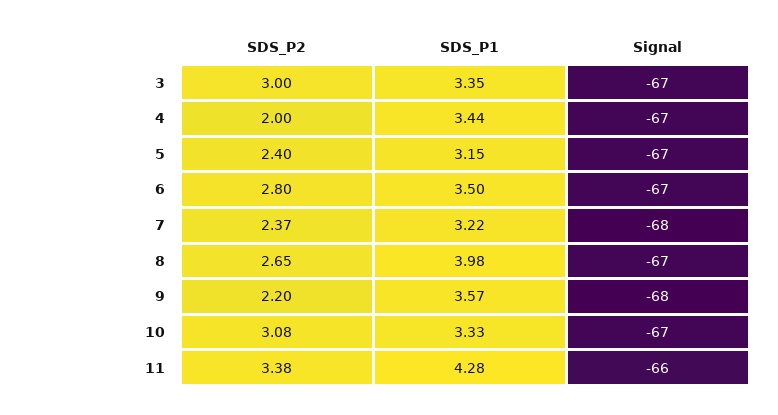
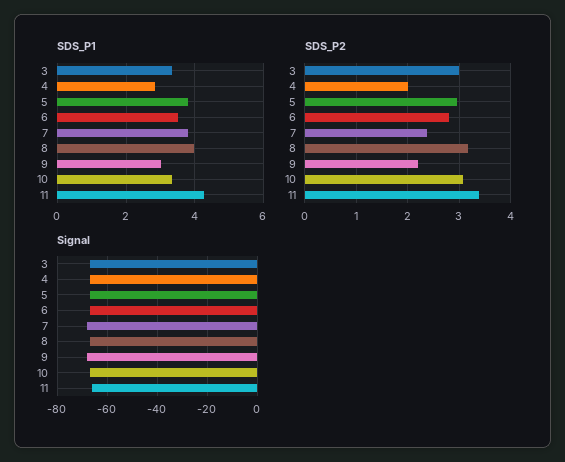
SDS_P1, 4: 3.44 -> 2.8
SDS_P2, 5: 2.4 -> 3
SDS_P1, 5: 3.15 -> 3.8
SDS_P1, 7: 3.22 -> 3.8
SDS_P2, 8: 2.65 -> 3.2
SDS_P1, 9: 3.57 -> 3

